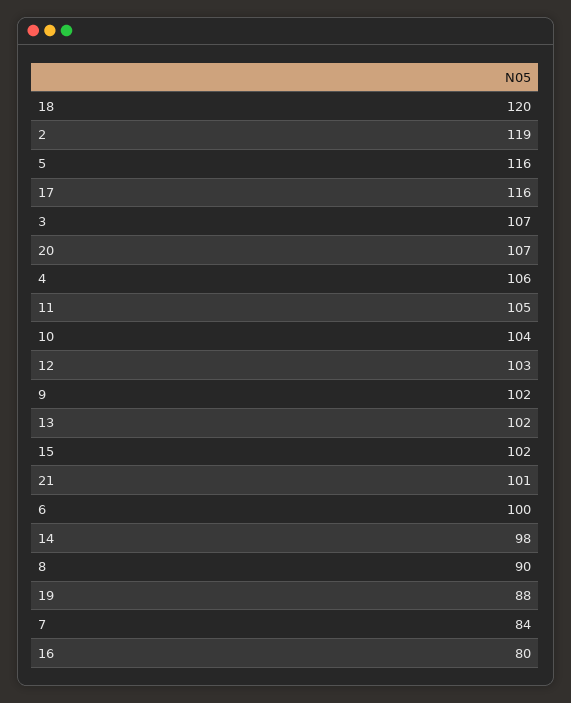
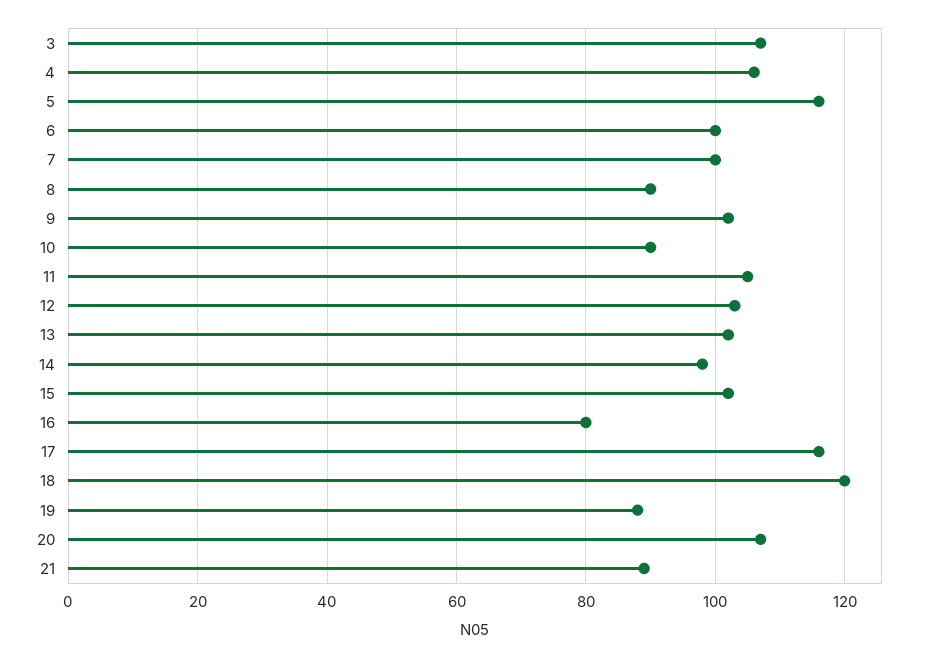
2: 119 -> none
10: 104 -> 90
21: 101 -> 90
7: 84 -> 100

